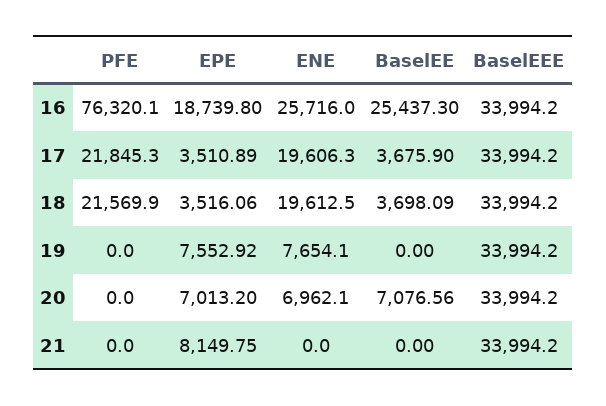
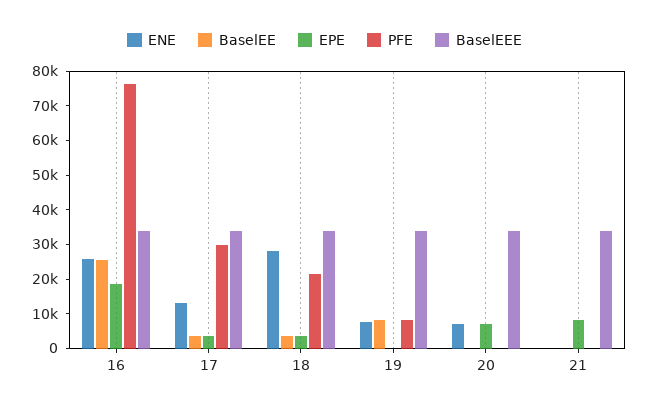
PFE, 17: 21845.3 -> 30000
ENE, 17: 19606.3 -> 12500
ENE, 18: 19612.5 -> 27500
PFE, 19: 0 -> 7500
EPE, 19: 7552.92 -> 0
BaselEE, 19: 0 -> 7500
BaselEE, 20: 7076.56 -> 0

